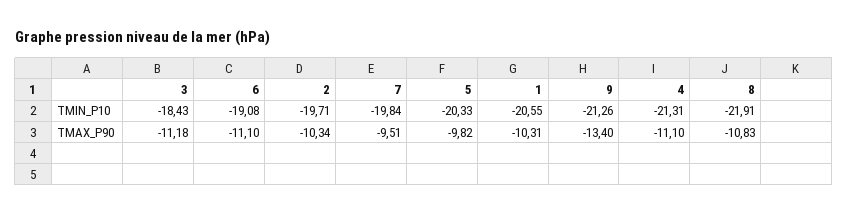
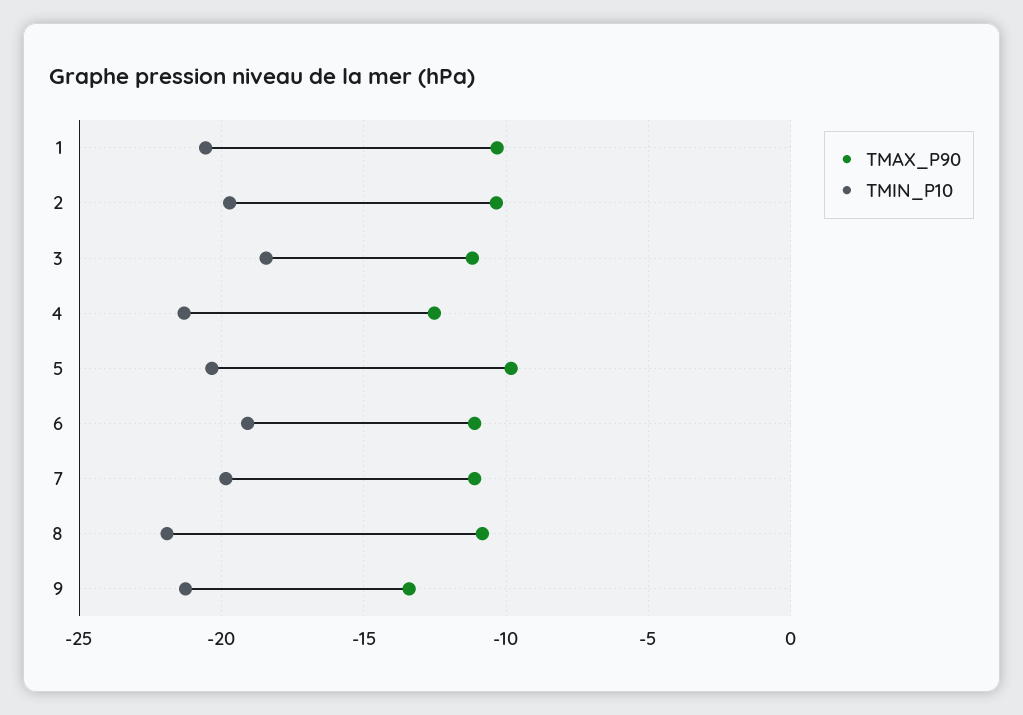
TMAX_P90, 7: -9.51 -> -11
TMAX_P90, 4: -11.1 -> -12.5

